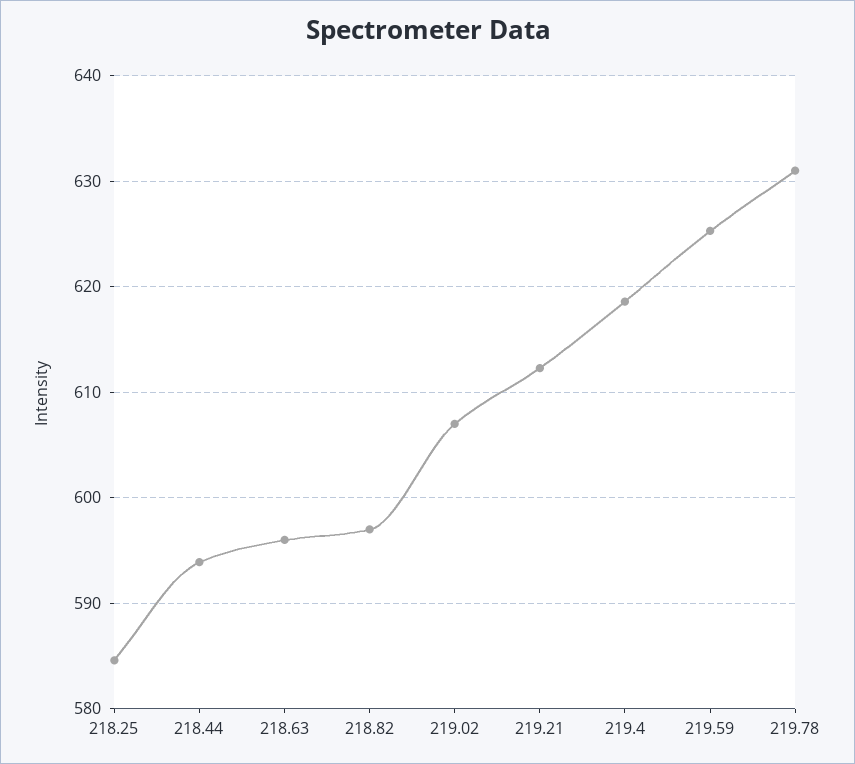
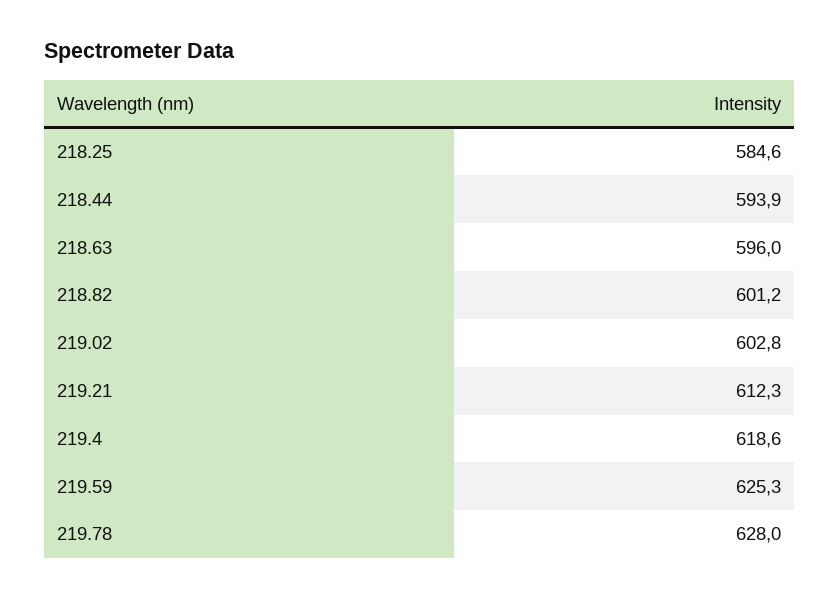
218.82: 597 -> 601.2
219.02: 607 -> 602.8
219.78: 631 -> 628

